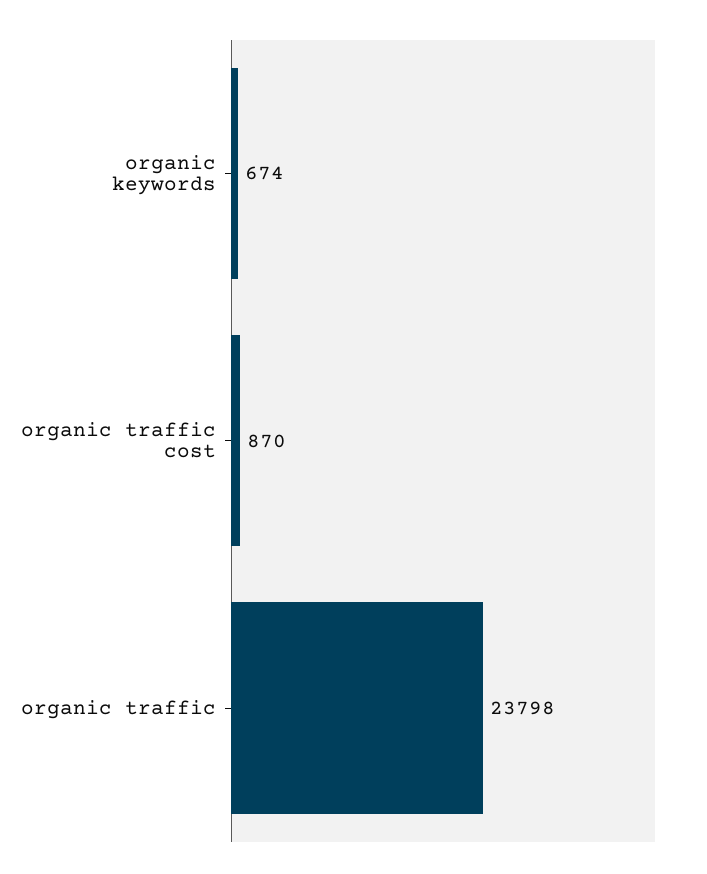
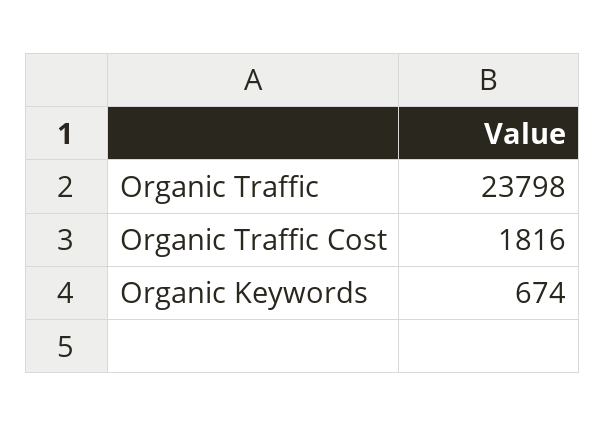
organic traffic cost: 870 -> 1816

